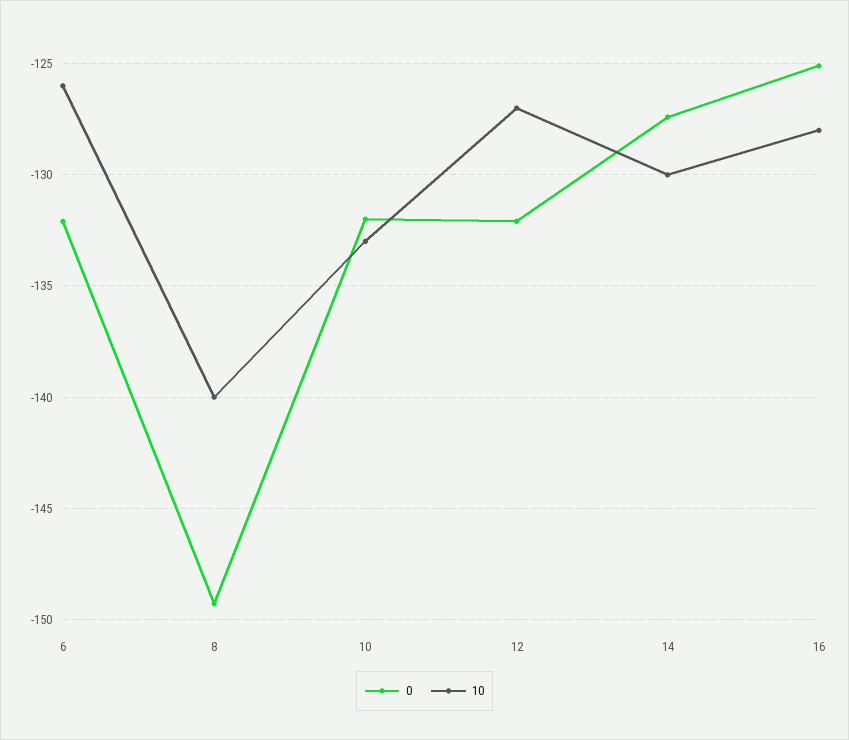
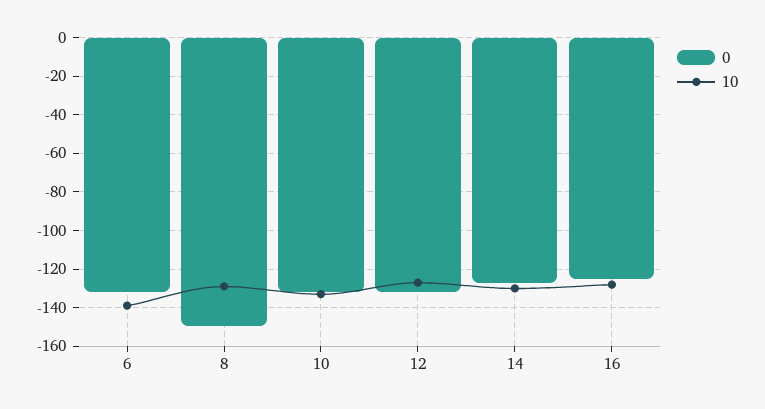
10, 6: -126 -> -140
10, 8: -140 -> -130

